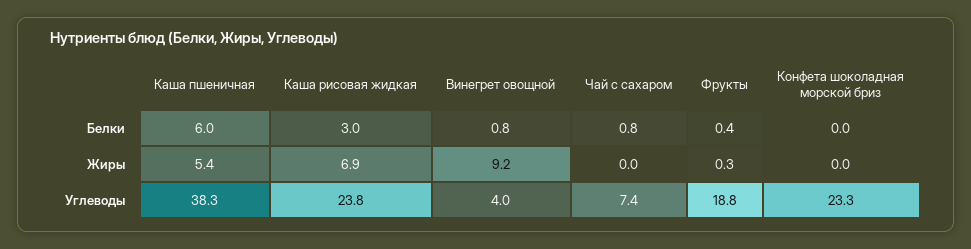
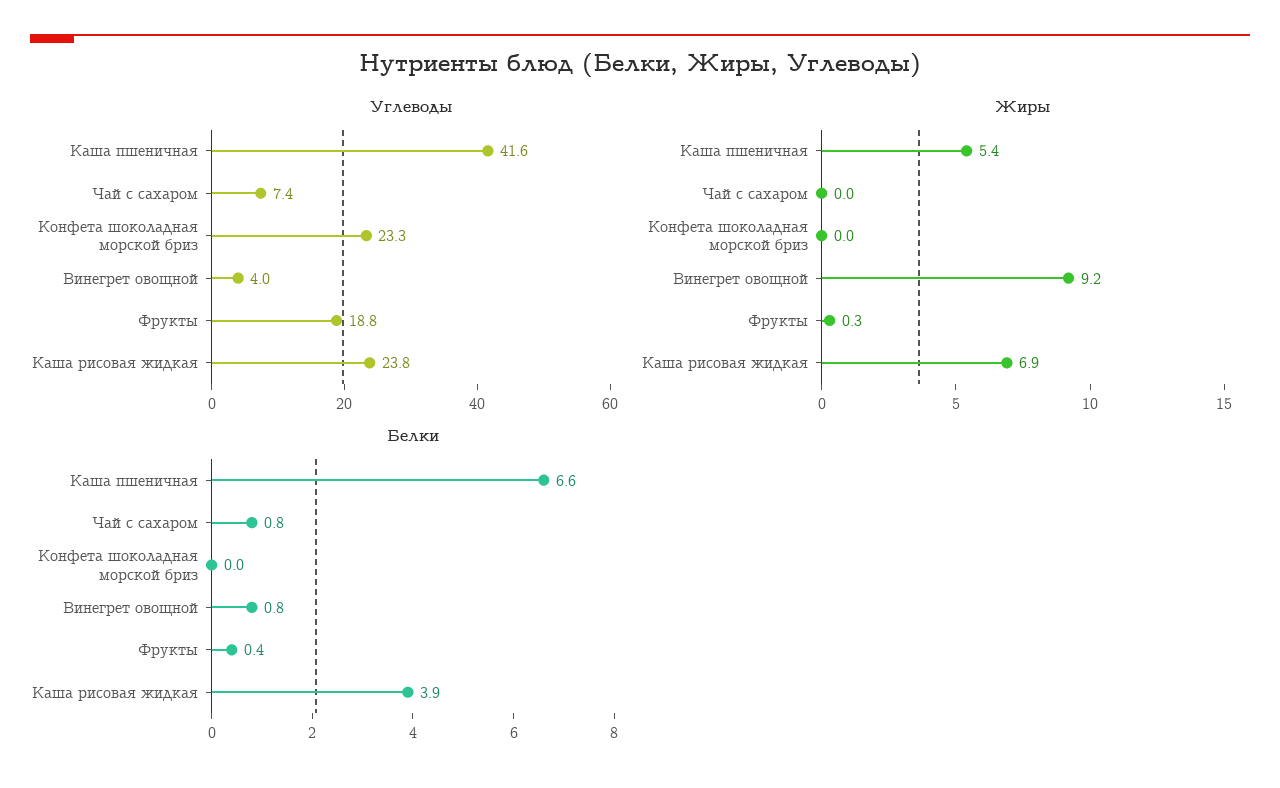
Белки, Каша пшеничная: 6 -> 6.6
Белки, Каша рисовая жидкая: 3 -> 3.9
Углеводы, Каша пшеничная: 38.3 -> 41.6

